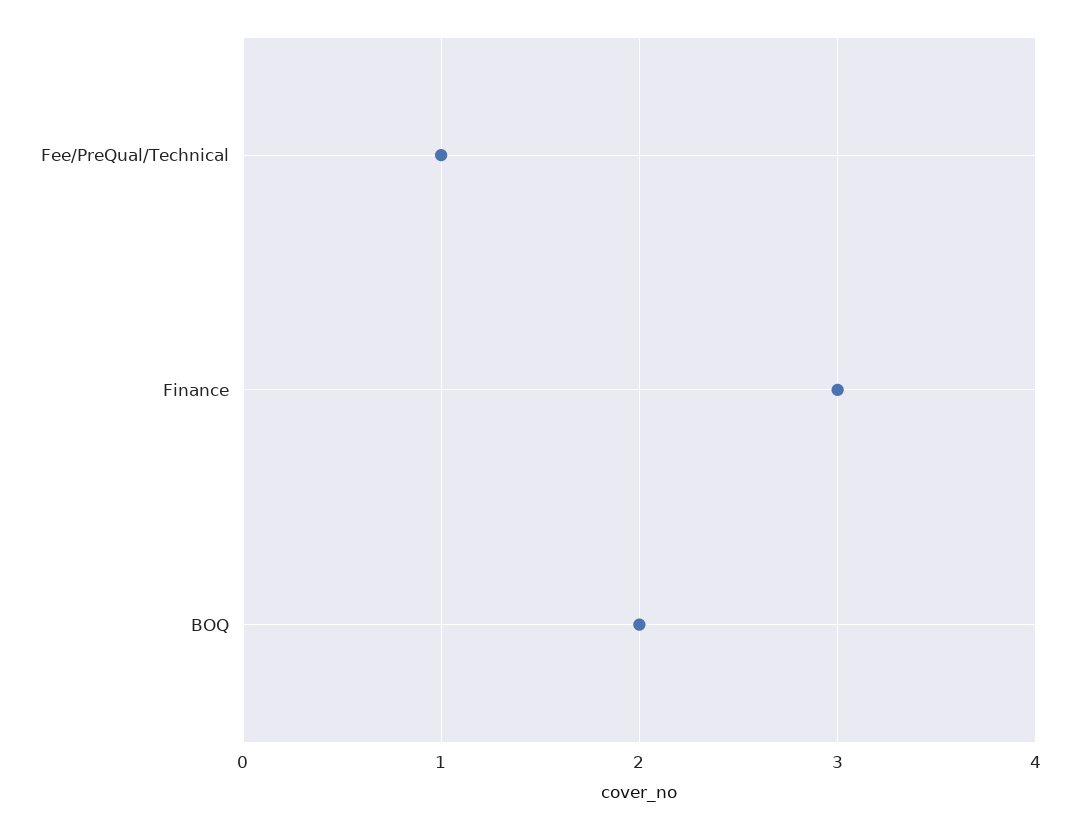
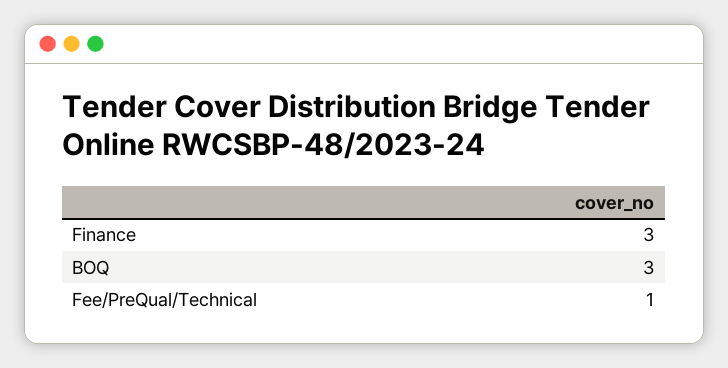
BOQ: 2 -> 3

